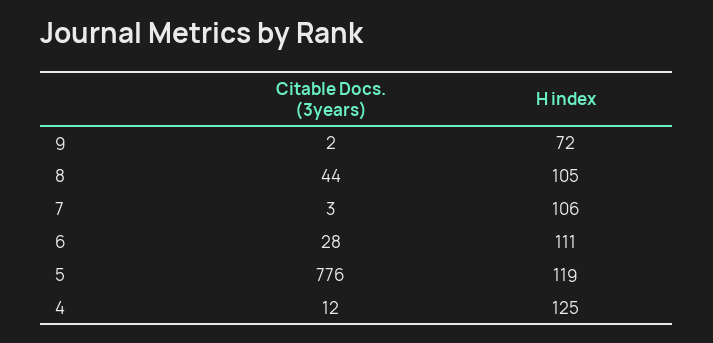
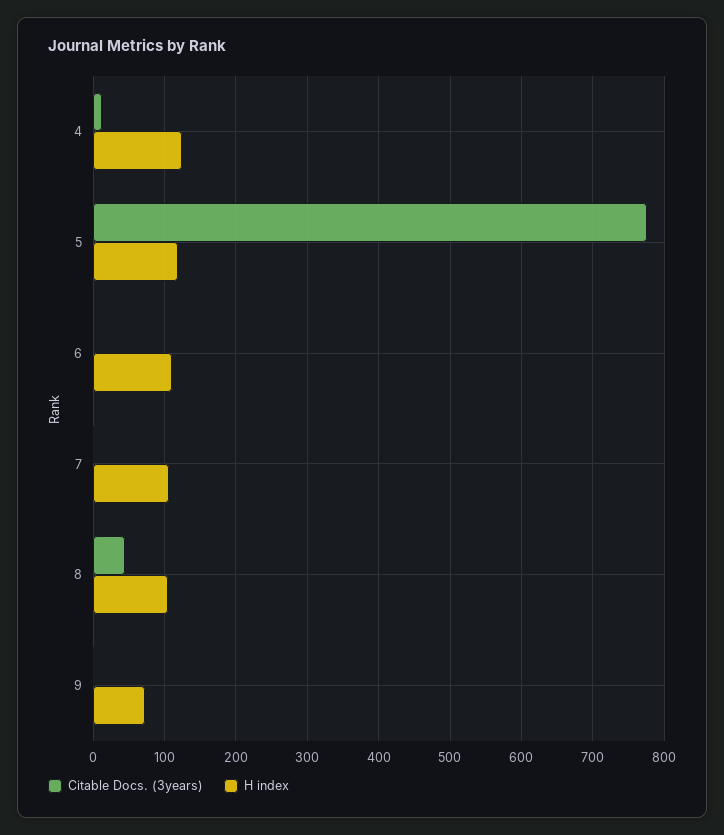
Citable Docs. (3years), 6: 28 -> 0

